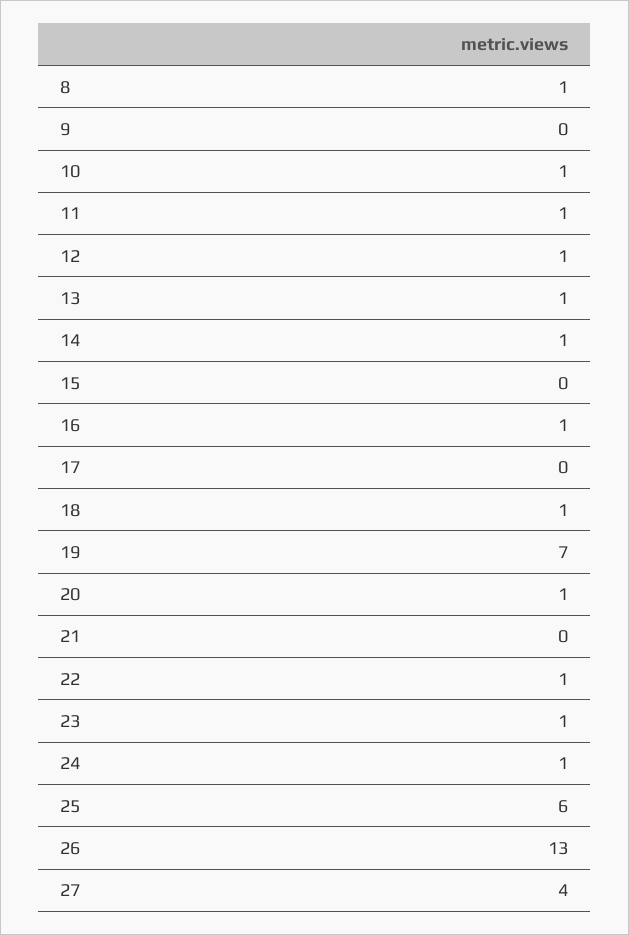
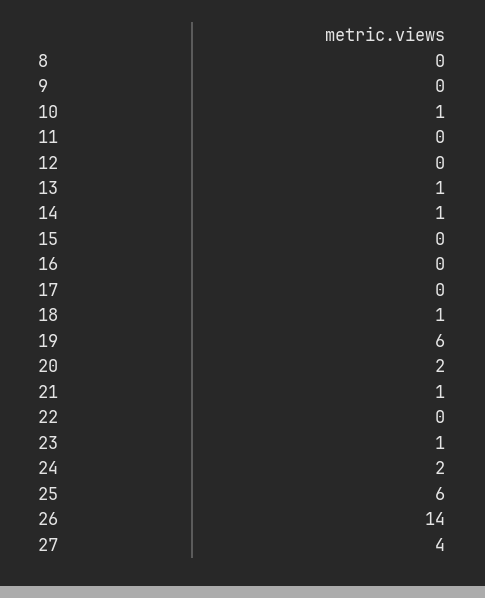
8: 1 -> 0
11: 1 -> 0
12: 1 -> 0
16: 1 -> 0
19: 7 -> 6
20: 1 -> 2
21: 0 -> 1
22: 1 -> 0
24: 1 -> 2
26: 13 -> 14

